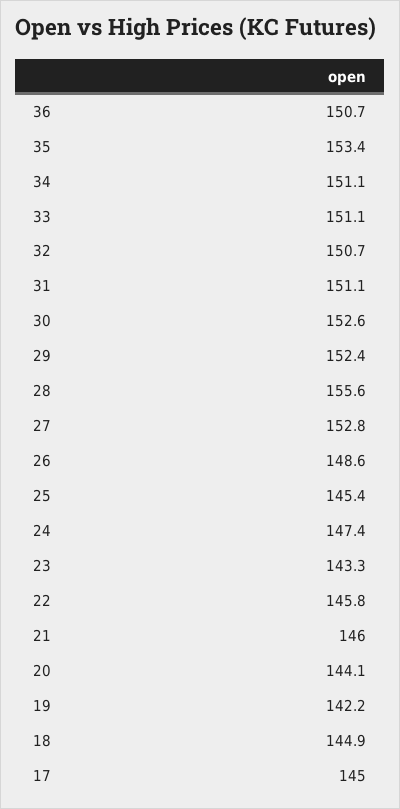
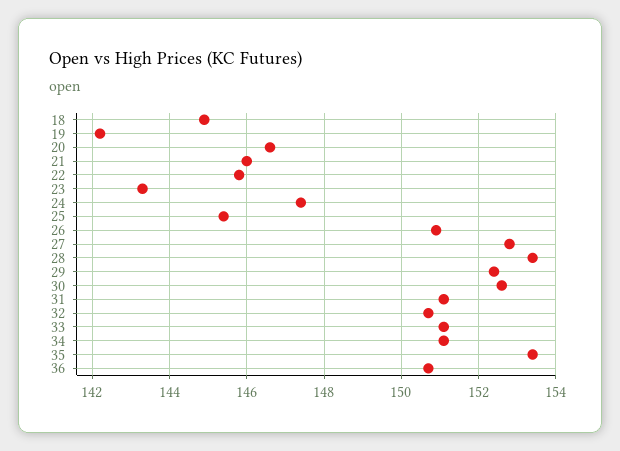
28: 155.6 -> 153.5
26: 148.6 -> 151
20: 144.1 -> 146.5
17: 145 -> none

